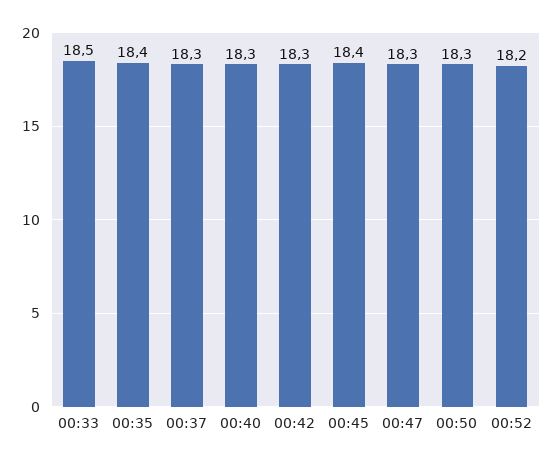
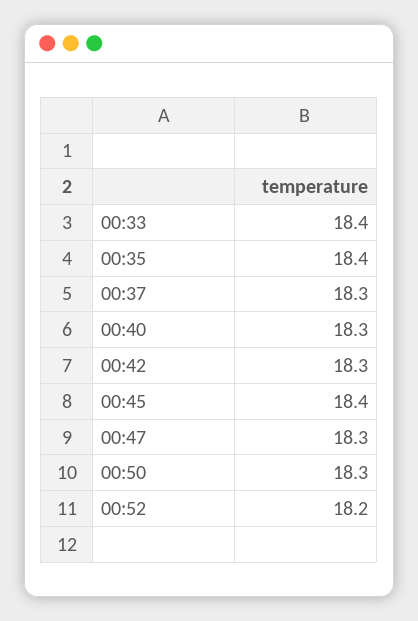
00:33: 18.5 -> 18.4

